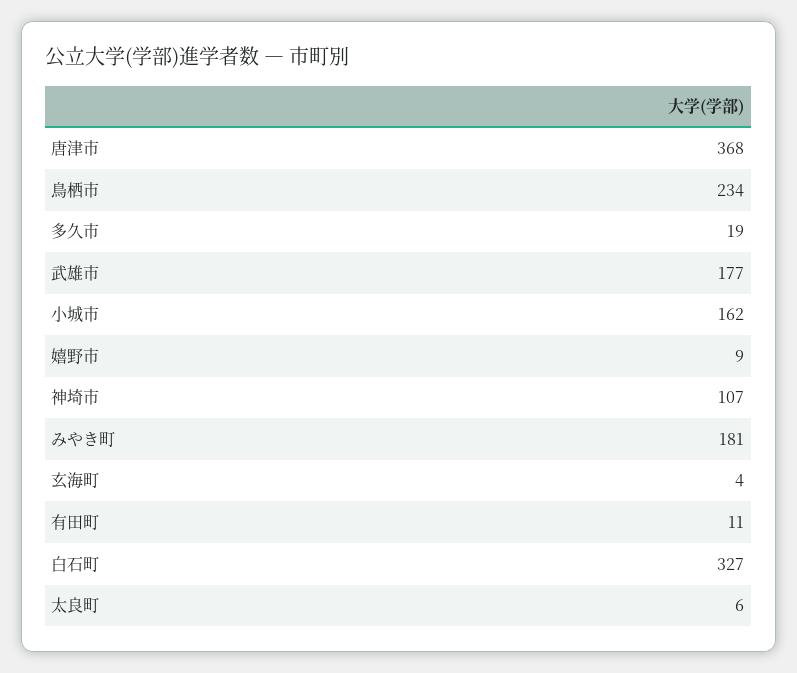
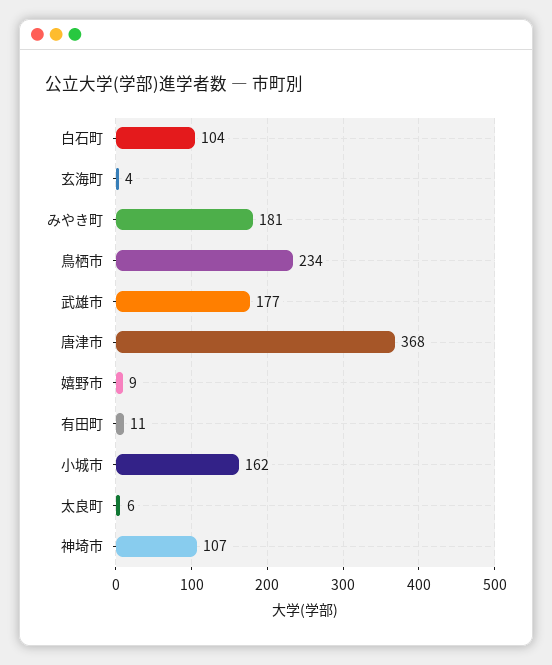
多久市: 19 -> none
白石町: 327 -> 104

